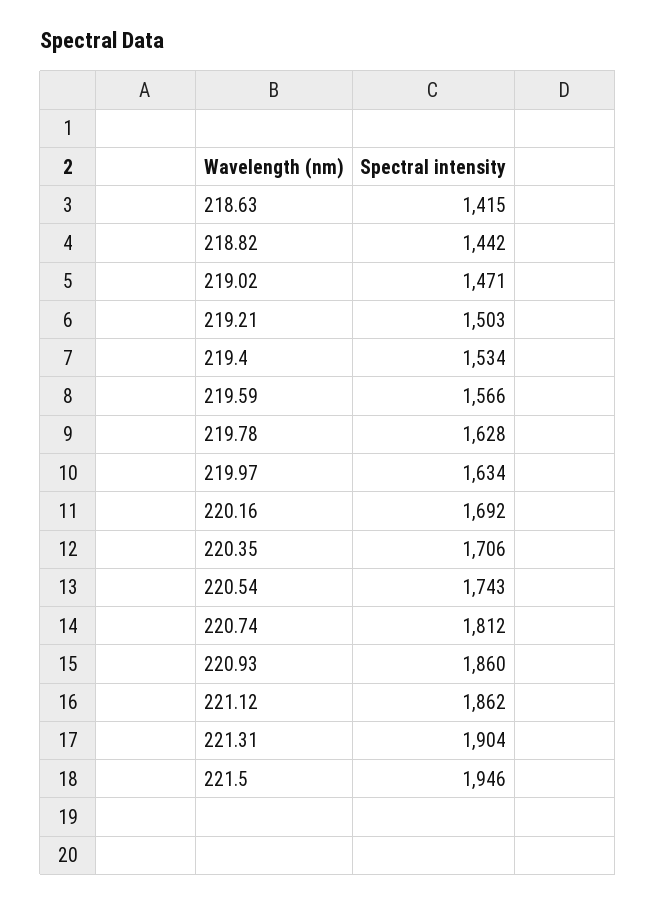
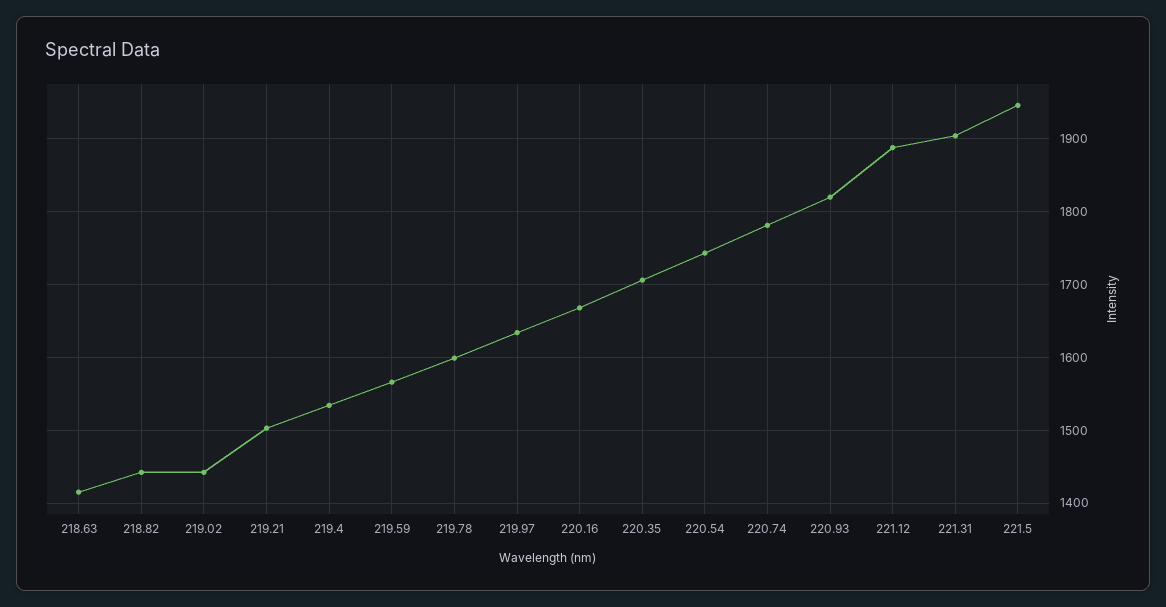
219.02: 1471 -> 1440
219.78: 1628 -> 1600
220.16: 1692 -> 1670
220.74: 1812 -> 1780
220.93: 1860 -> 1820
221.12: 1862 -> 1890

